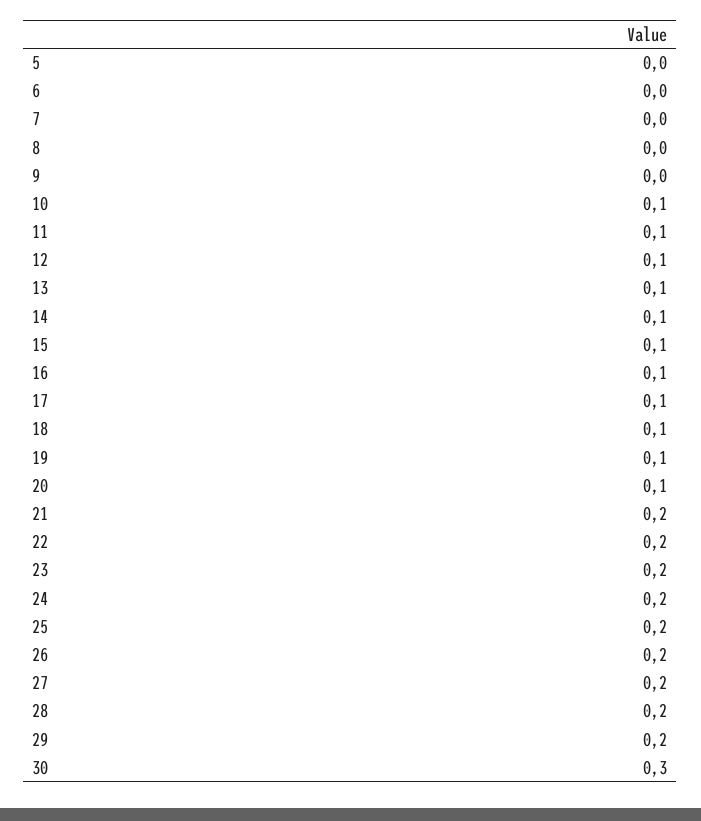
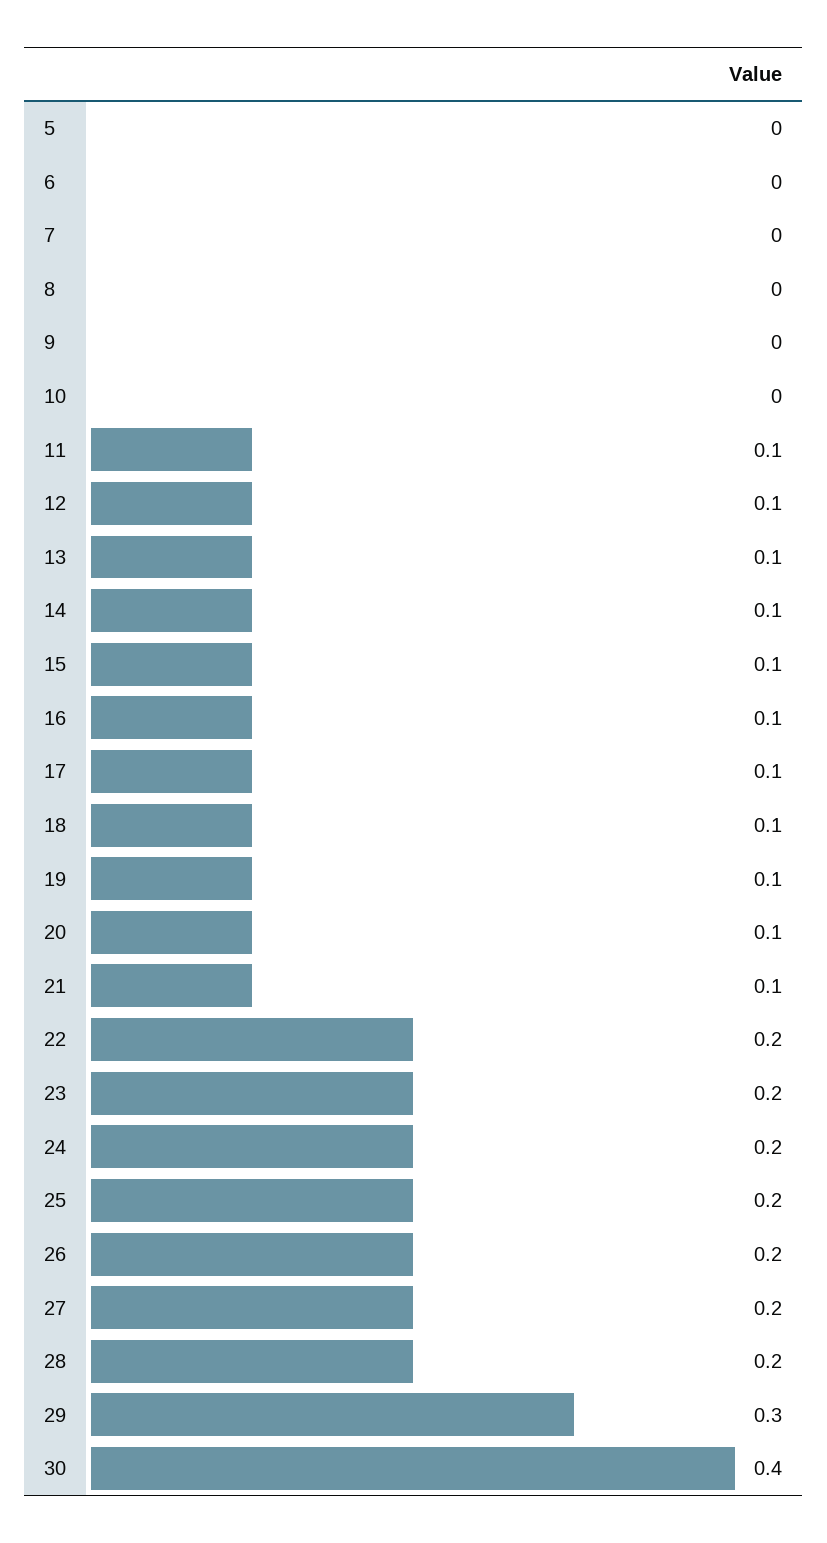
10: 0.1 -> 0
21: 0.2 -> 0.1
29: 0.2 -> 0.3
30: 0.3 -> 0.4

